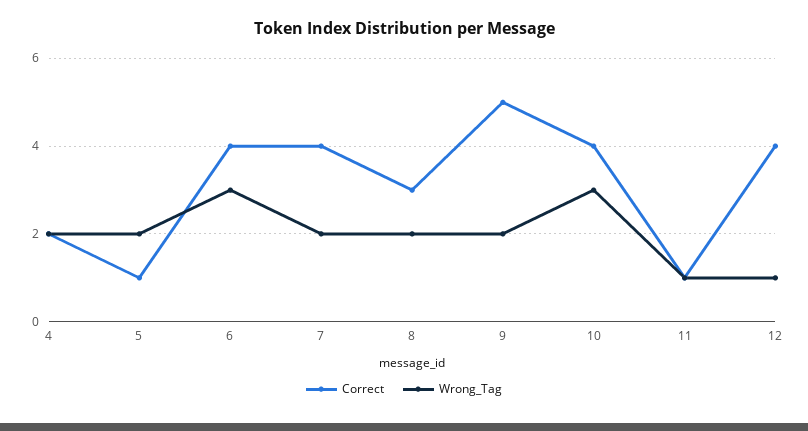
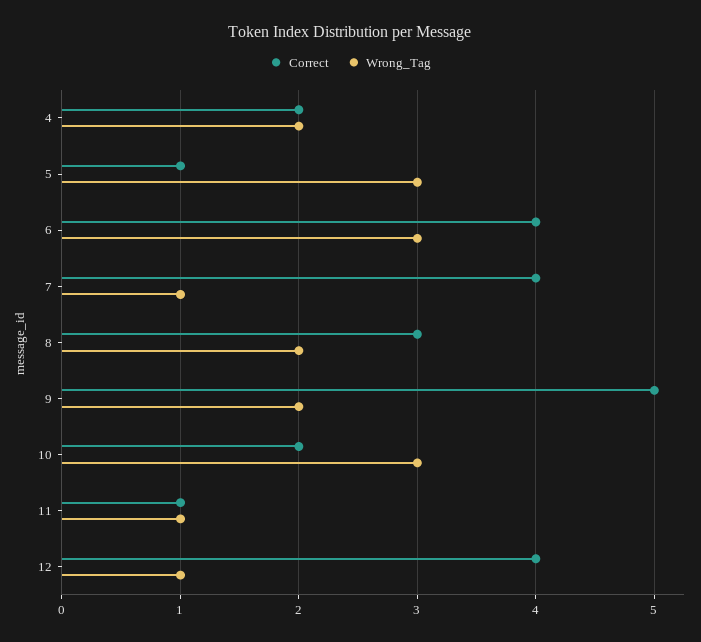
Wrong_Tag, 5: 2 -> 3
Wrong_Tag, 7: 2 -> 1
Correct, 10: 4 -> 2

